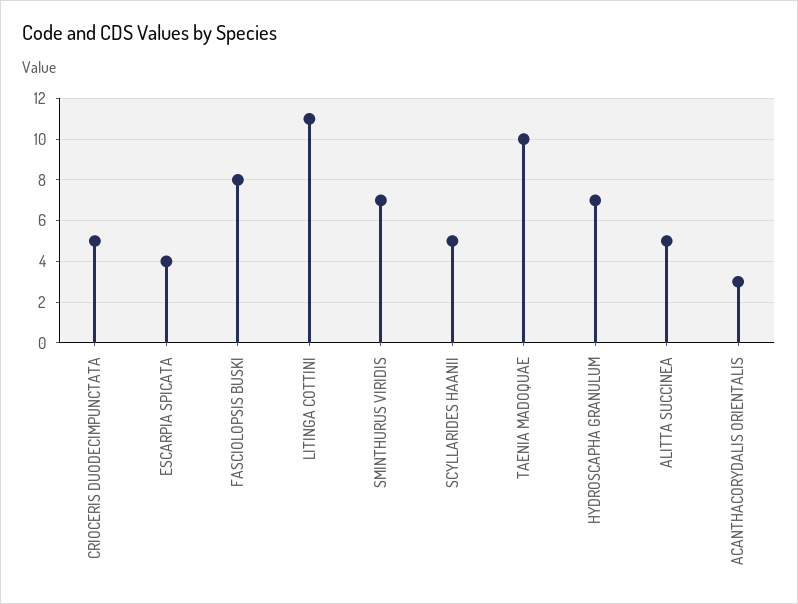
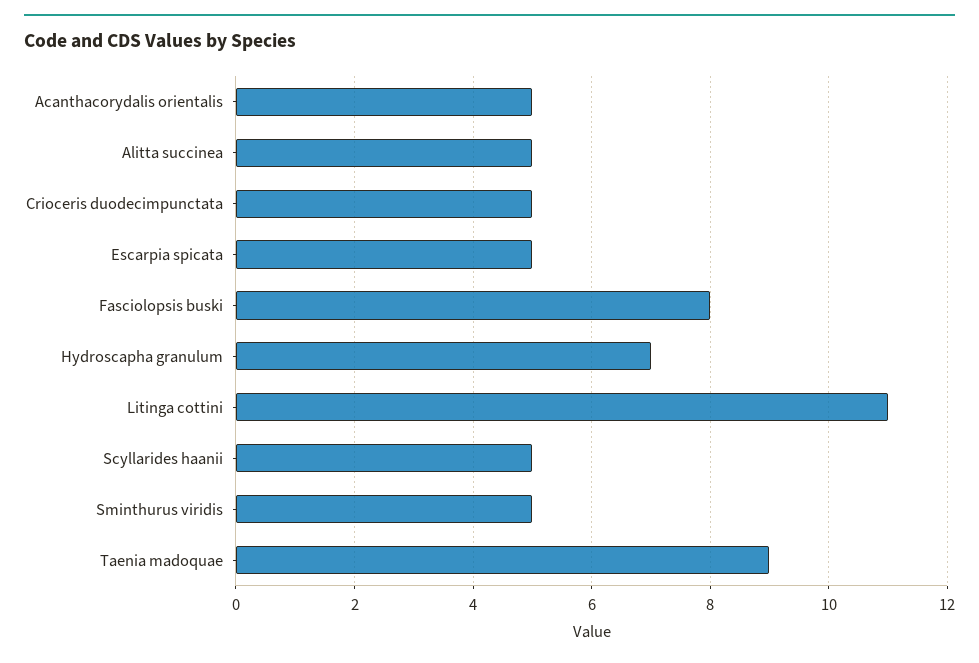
ESCARPIA SPICATA: 4 -> 5
SMINTHURUS VIRIDIS: 7 -> 5
TAENIA MADOQUAE: 10 -> 9
ACANTHACORYDALIS ORIENTALIS: 3 -> 5

